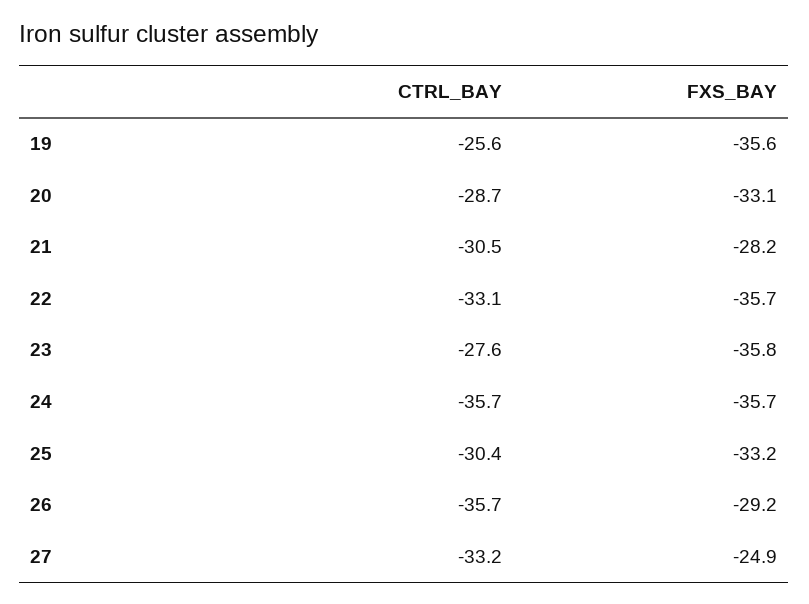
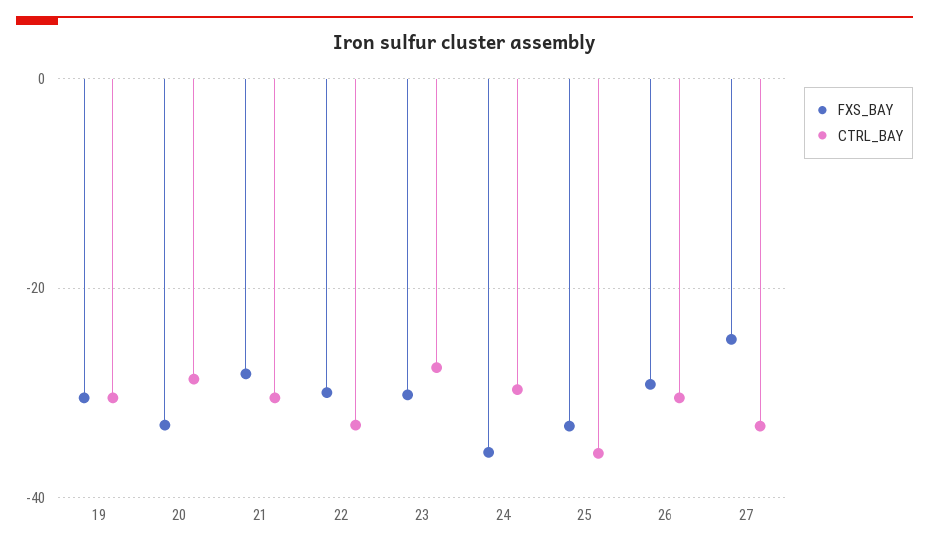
CTRL_BAY, 19: -25.6 -> -30
FXS_BAY, 19: -35.6 -> -30
FXS_BAY, 22: -35.7 -> -30
FXS_BAY, 23: -35.8 -> -30
CTRL_BAY, 24: -35.7 -> -30
CTRL_BAY, 25: -30.4 -> -36
CTRL_BAY, 26: -35.7 -> -30

